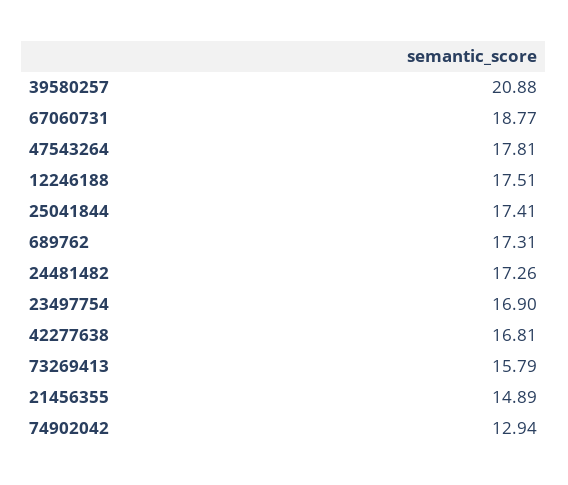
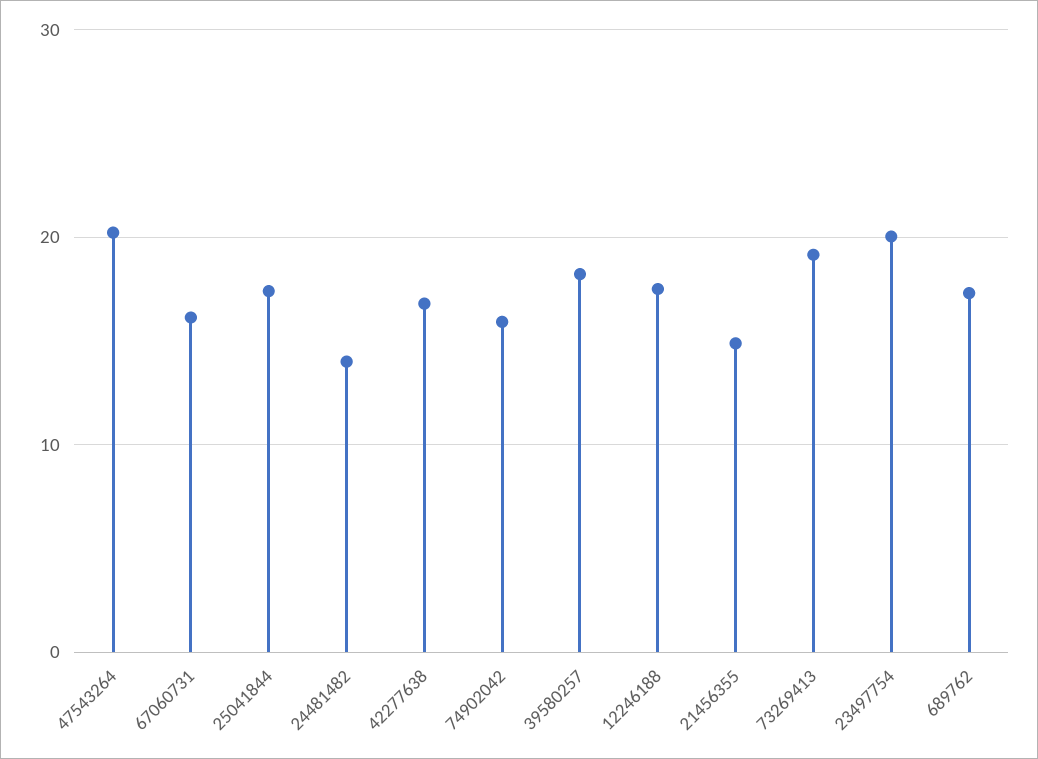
39580257: 20.88 -> 18
67060731: 18.77 -> 16
47543264: 17.81 -> 20
24481482: 17.26 -> 14
23497754: 16.9 -> 20
73269413: 15.79 -> 19
74902042: 12.94 -> 16

